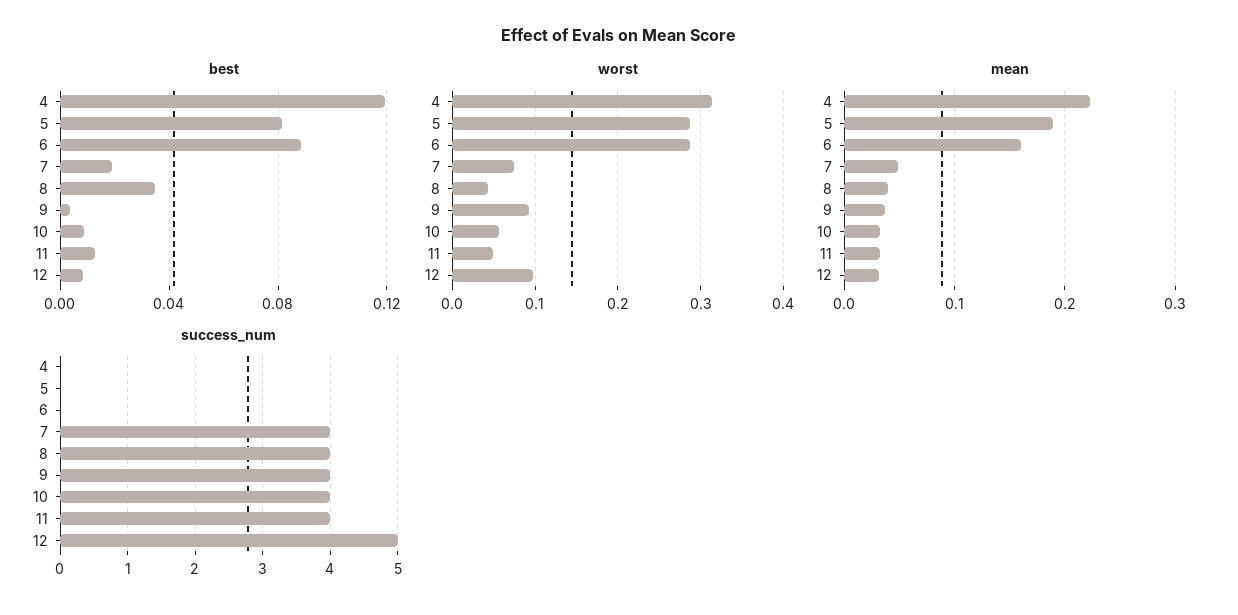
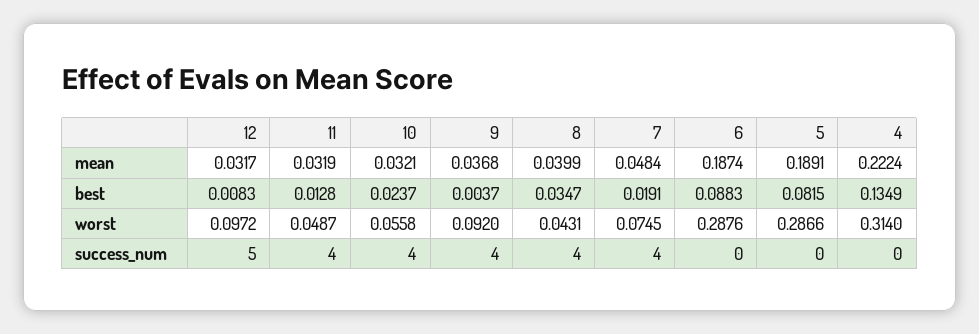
best, 4: 0.12 -> 0.1349
best, 10: 0.01 -> 0.0237
mean, 6: 0.16 -> 0.1874

